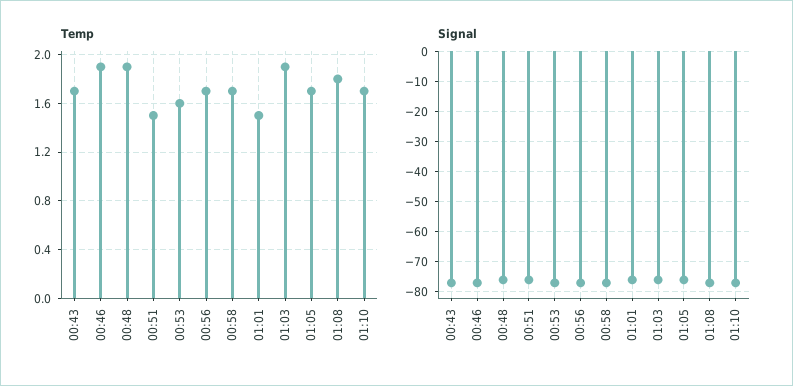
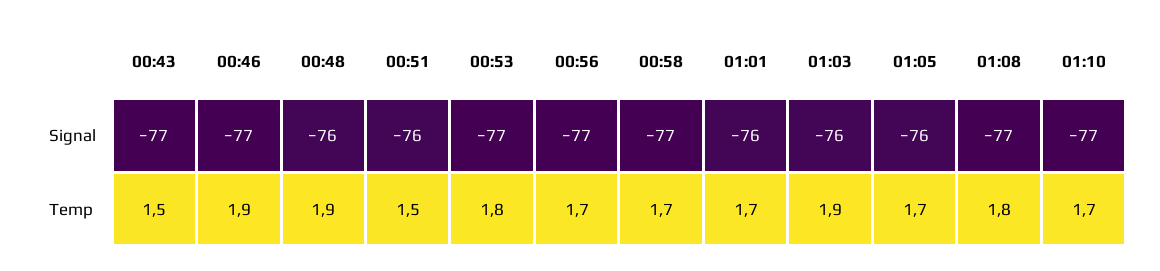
Temp, 00:43: 1.7 -> 1.5
Temp, 00:53: 1.6 -> 1.8
Temp, 01:01: 1.5 -> 1.7

